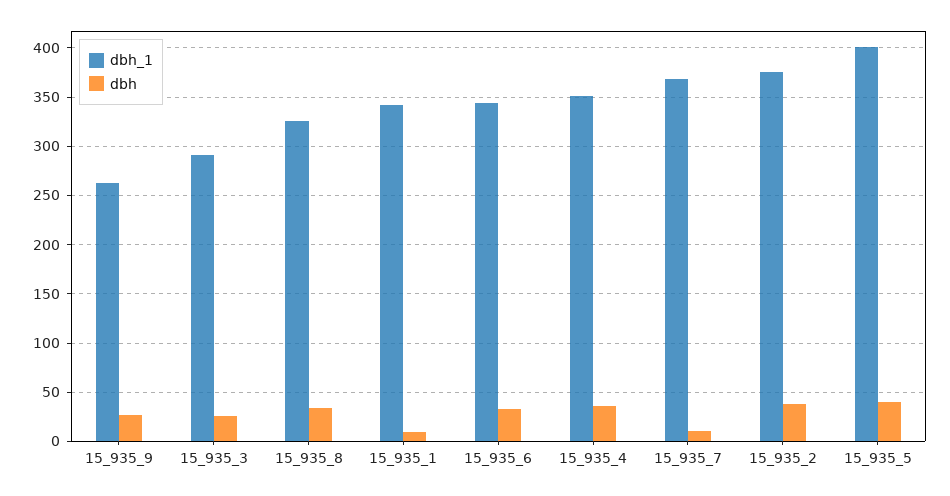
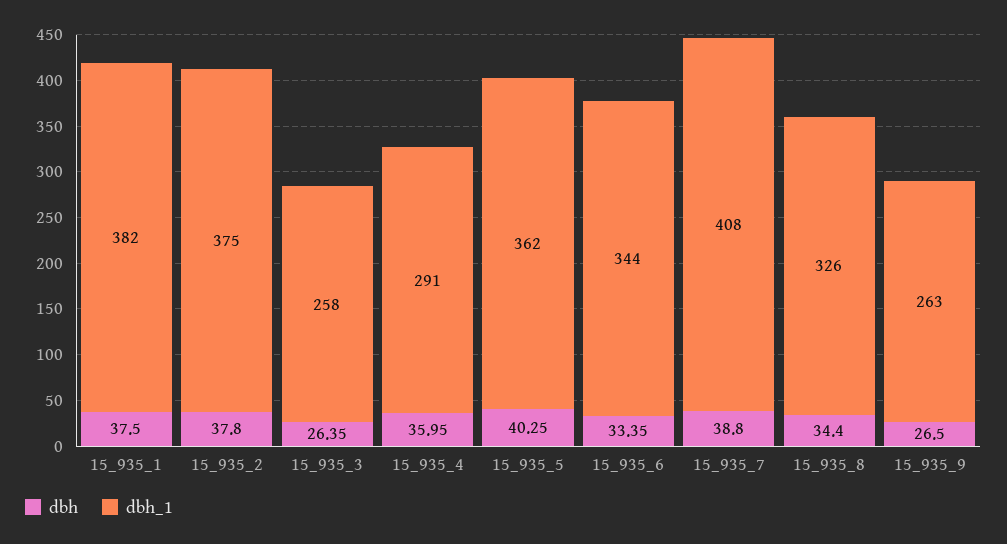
dbh_1, 15_935_3: 290 -> 258
dbh_1, 15_935_1: 340 -> 382
dbh, 15_935_1: 10 -> 37.5
dbh_1, 15_935_4: 350 -> 291
dbh_1, 15_935_7: 370 -> 408
dbh, 15_935_7: 10 -> 38.8
dbh_1, 15_935_5: 400 -> 362

